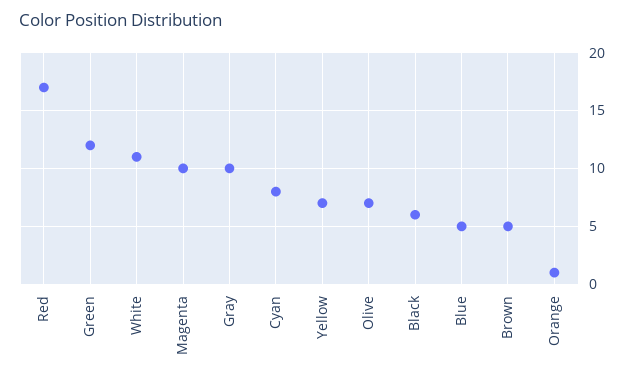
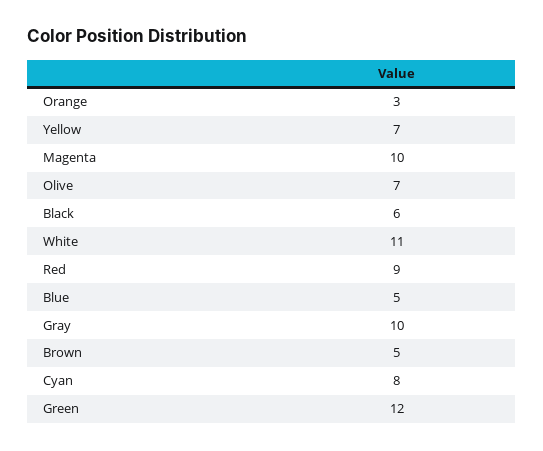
Red: 17 -> 9
Orange: 1 -> 3

